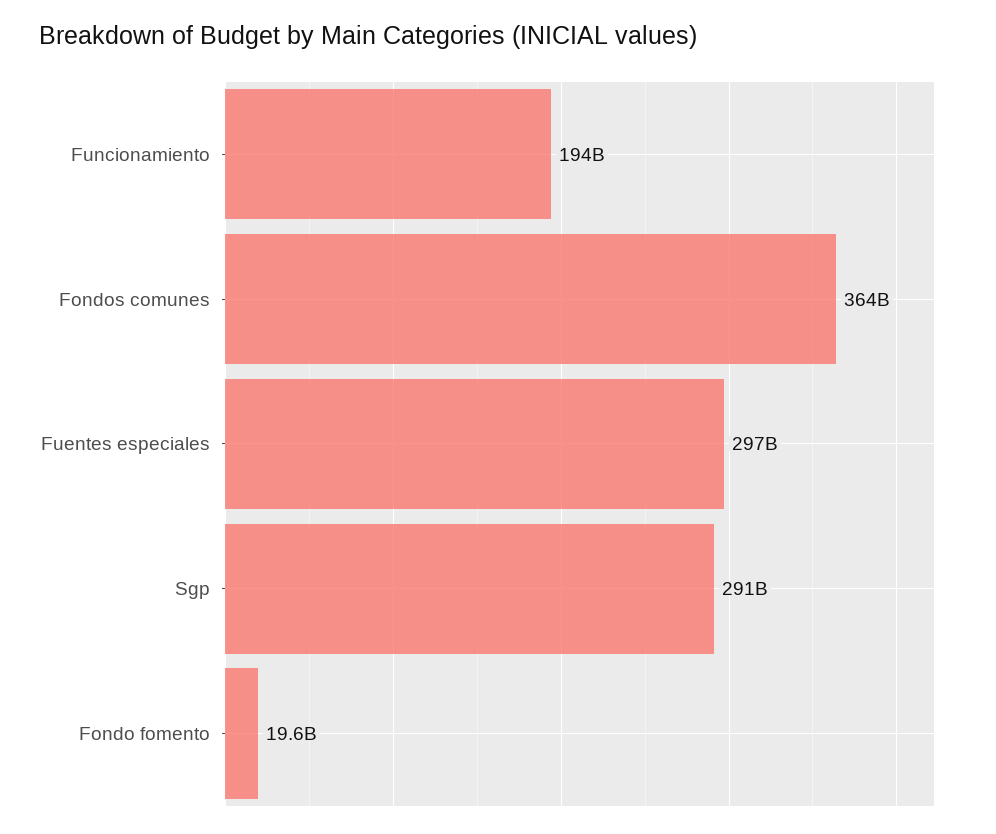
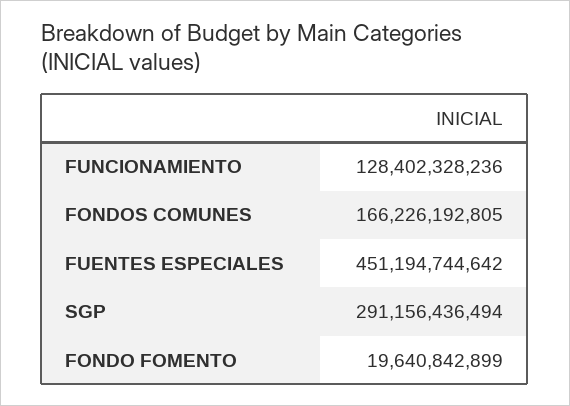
Funcionamiento: 194000000000 -> 128402328236
Fondos comunes: 364000000000 -> 166226192805
Fuentes especiales: 297000000000 -> 451194744642

